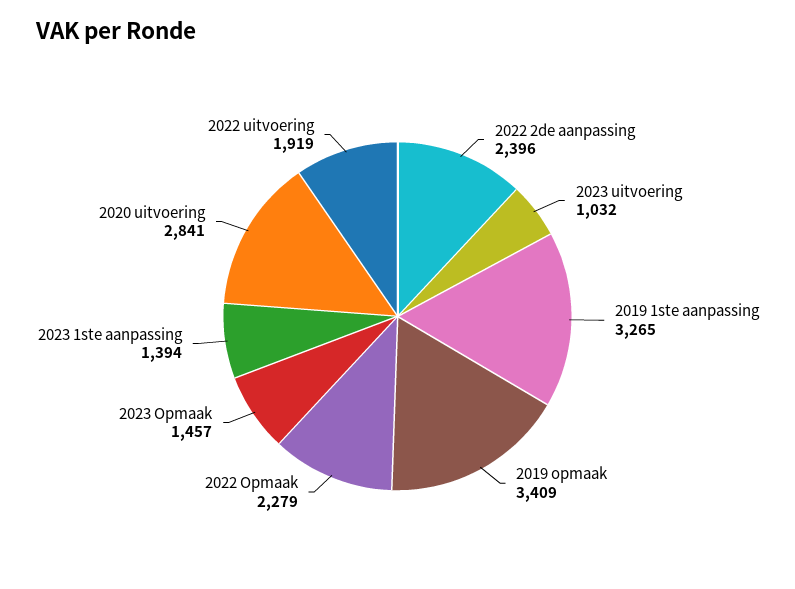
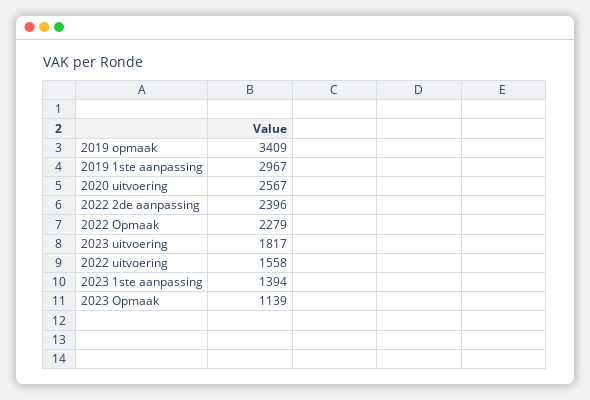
2023 uitvoering: 1032 -> 1817
2019 1ste aanpassing: 3265 -> 2967
2023 Opmaak: 1457 -> 1139
2020 uitvoering: 2841 -> 2567
2022 uitvoering: 1919 -> 1558

